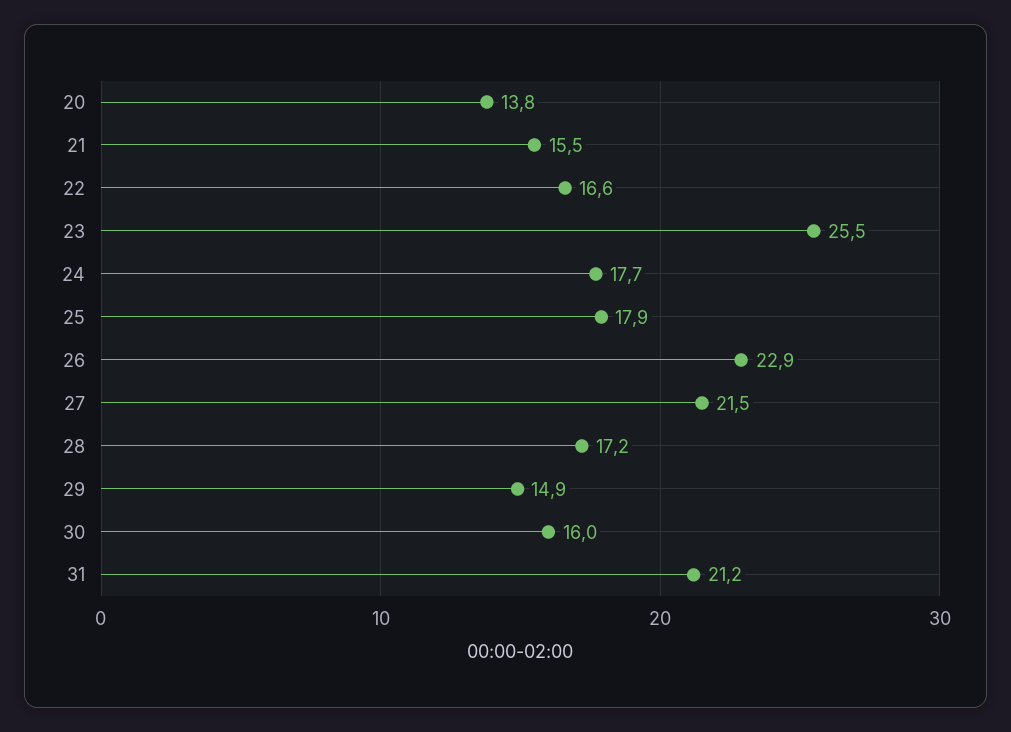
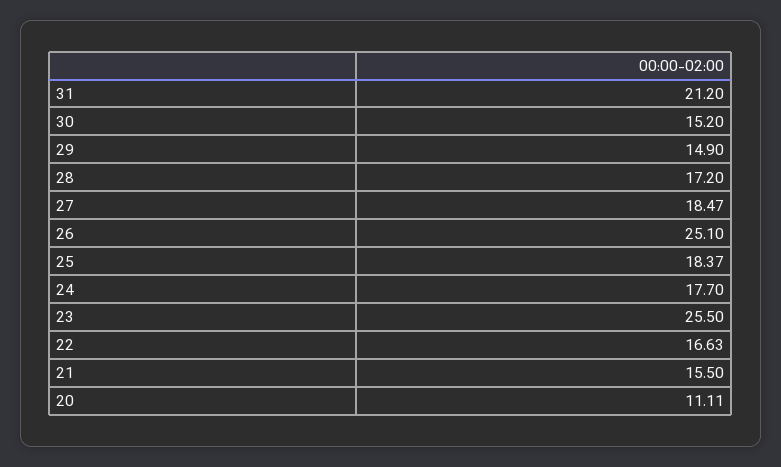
20: 13.8 -> 11.11
25: 17.9 -> 18.37
26: 22.9 -> 25.1
27: 21.5 -> 18.47
30: 16 -> 15.2

